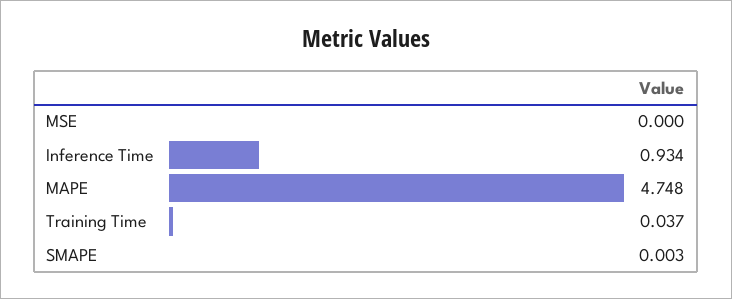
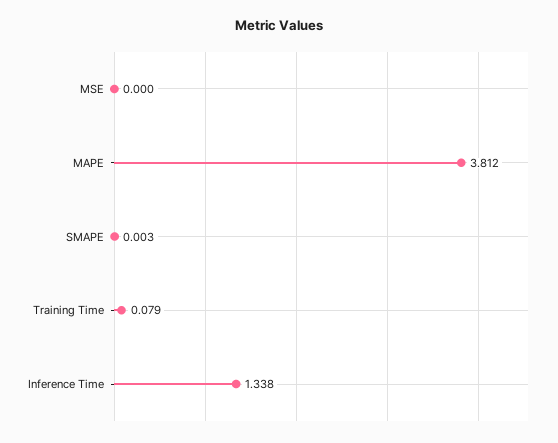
Inference Time: 0.934 -> 1.338
MAPE: 4.748 -> 3.812
Training Time: 0.037 -> 0.079

